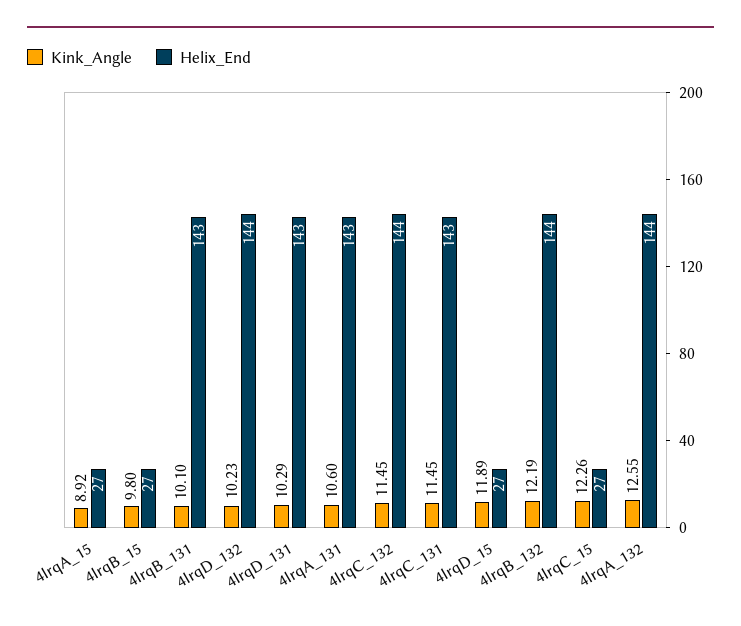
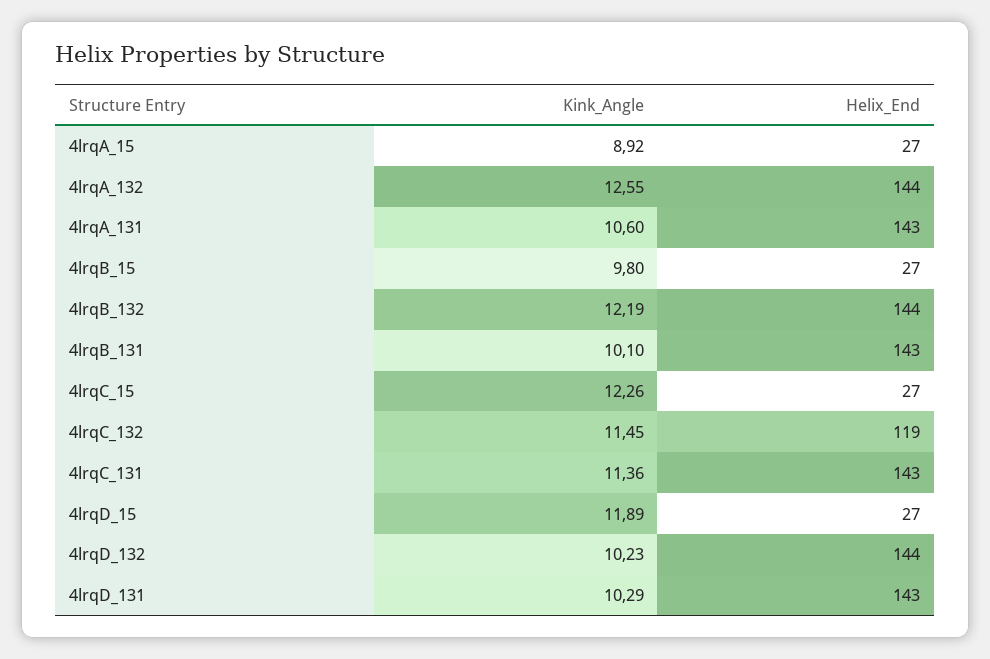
Helix_End, 4lrqC_132: 144 -> 119
Kink_Angle, 4lrqC_131: 11.45 -> 11.36

